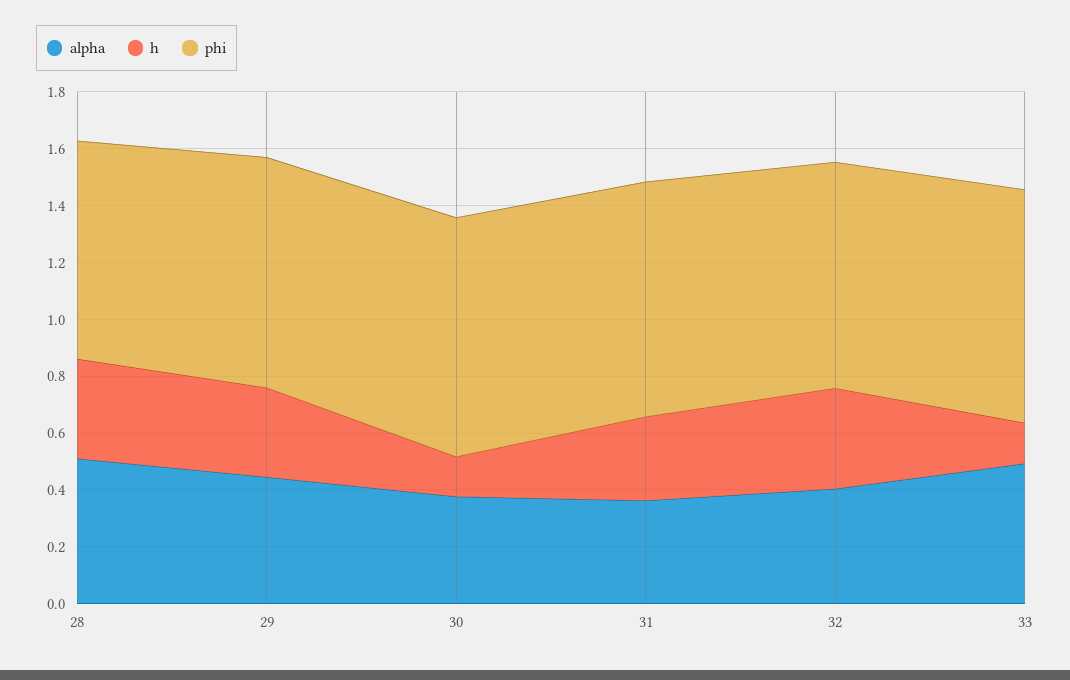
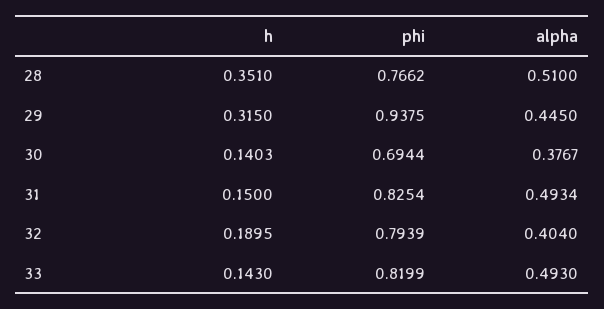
phi, 29: 0.8 -> 0.9375
phi, 30: 0.85 -> 0.6944
alpha, 31: 0.35 -> 0.4934
h, 31: 0.3 -> 0.15
h, 32: 0.35 -> 0.1895

